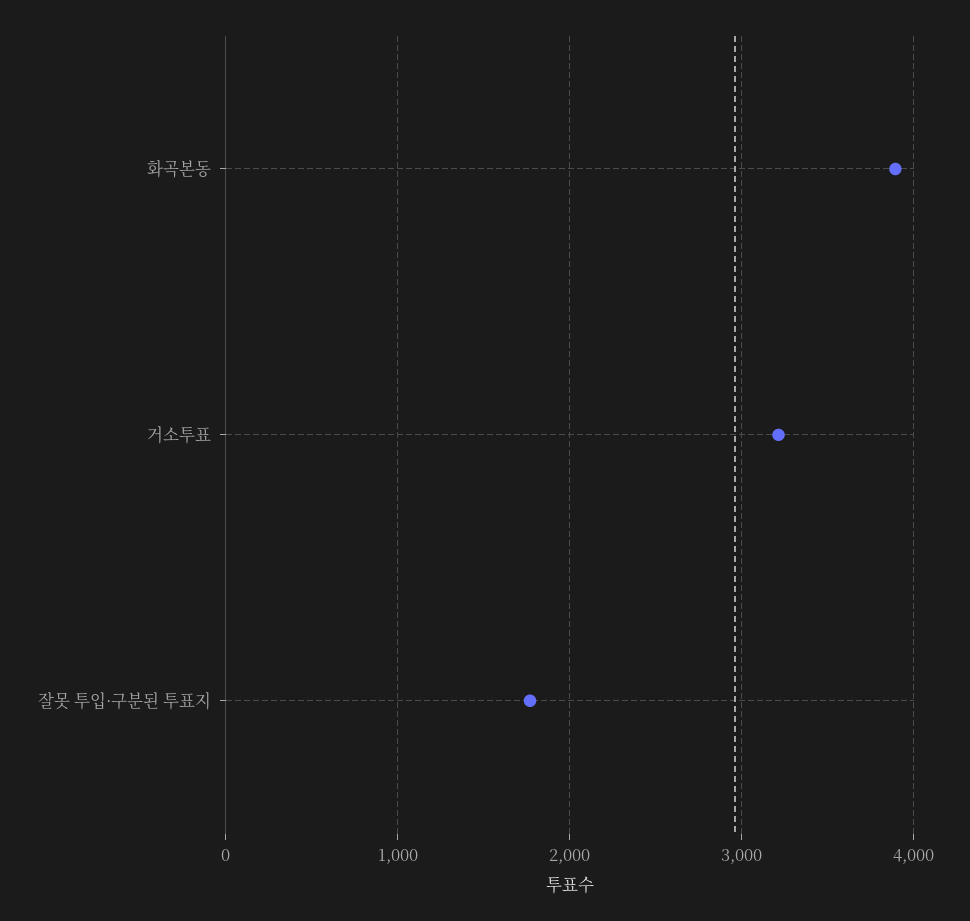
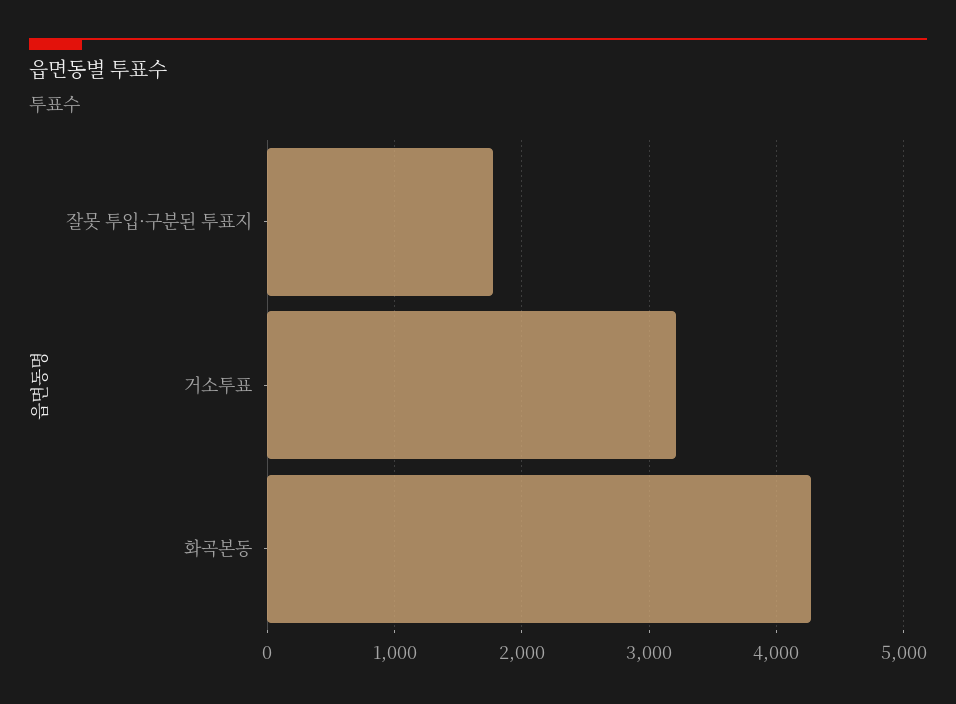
화곡본동: 3900 -> 4300

